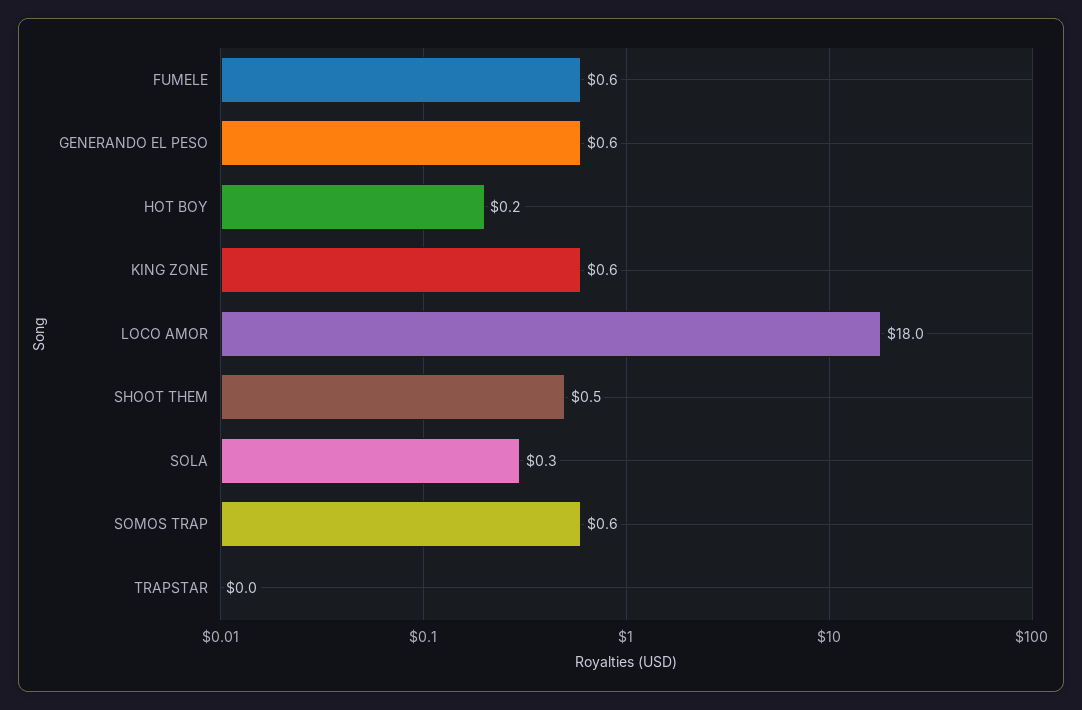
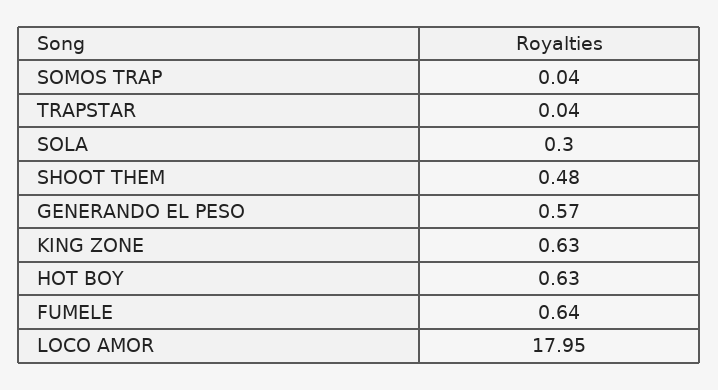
HOT BOY: 0.2 -> 0.63
SOMOS TRAP: 0.6 -> 0.04

